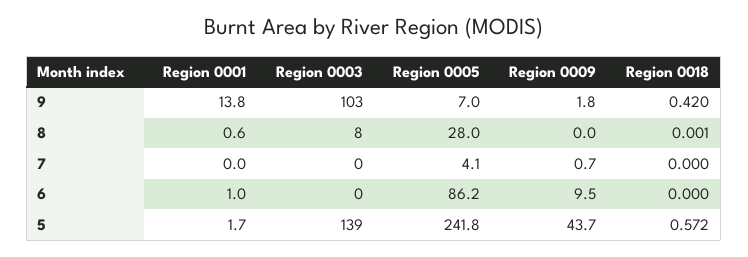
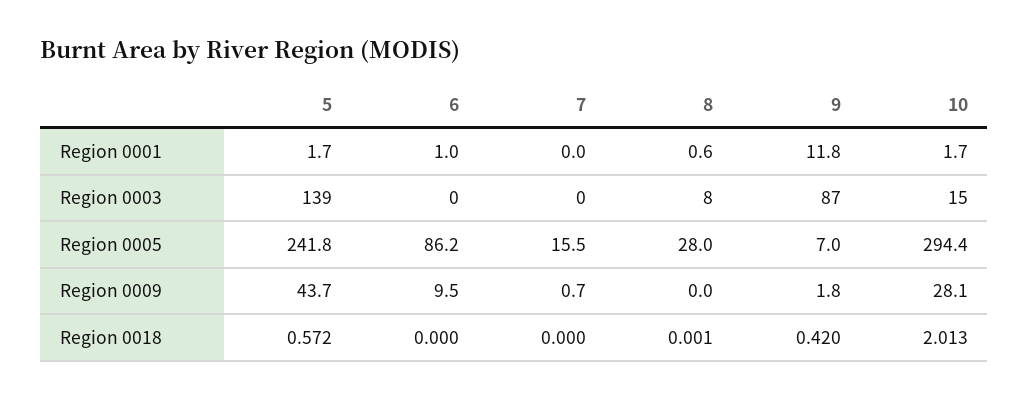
Region 0001, 9: 13.8 -> 11.8
Region 0003, 9: 103 -> 87
Region 0005, 7: 4.1 -> 15.5
Region 0001, 10: none -> 1.7
Region 0003, 10: none -> 15
Region 0005, 10: none -> 294.4
Region 0009, 10: none -> 28.1
Region 0018, 10: none -> 2.013

